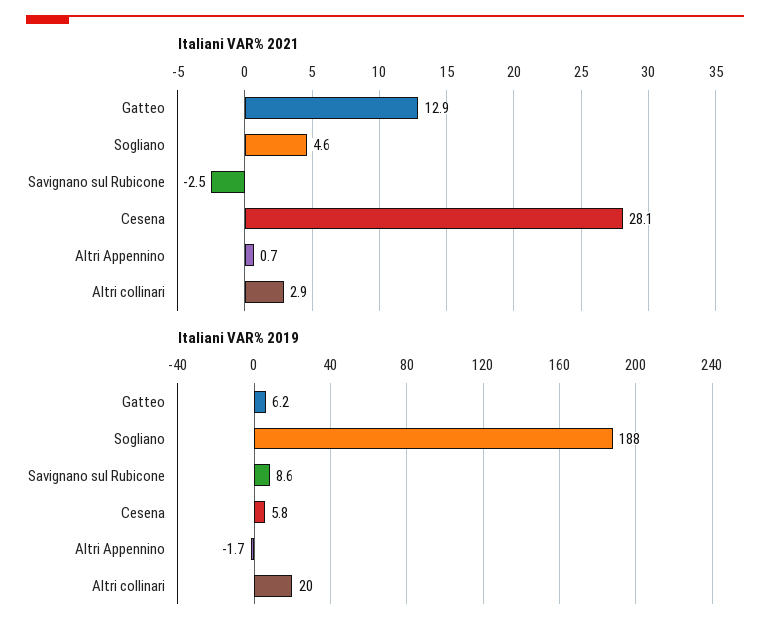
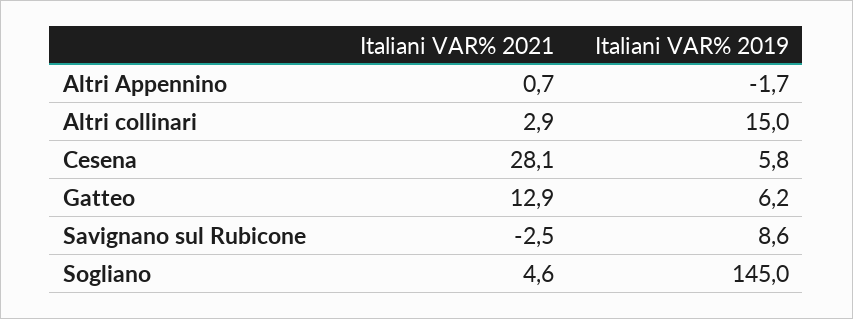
Italiani VAR% 2019, Sogliano: 188 -> 145
Italiani VAR% 2019, Altri collinari: 20 -> 15

